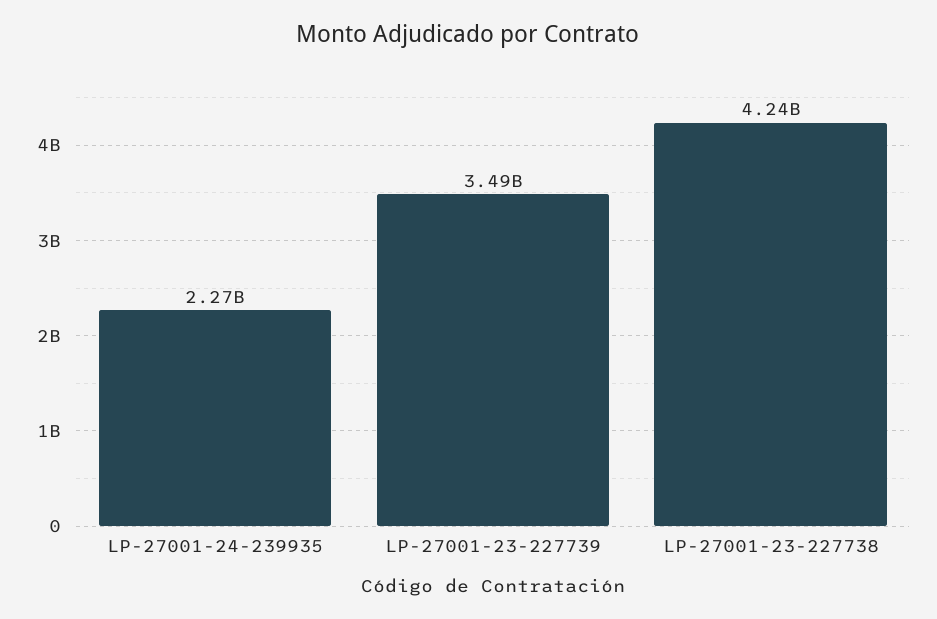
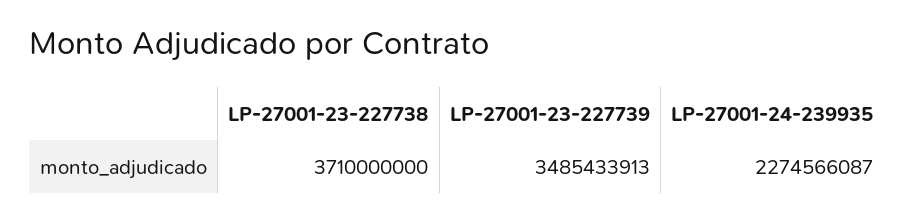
LP-27001-23-227738: 4240000000 -> 3710000000

